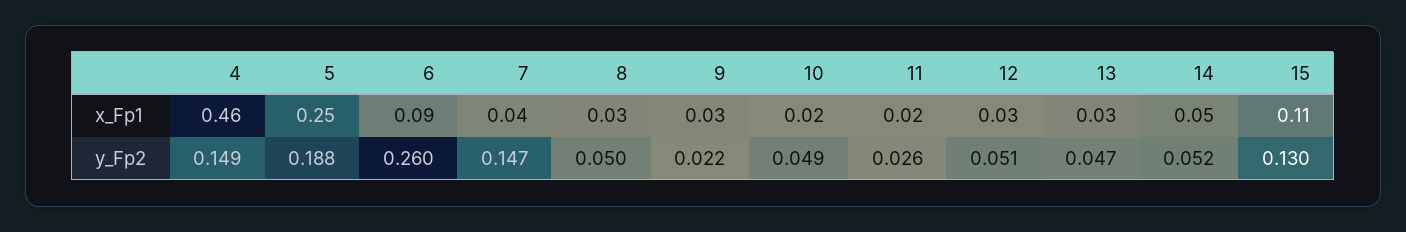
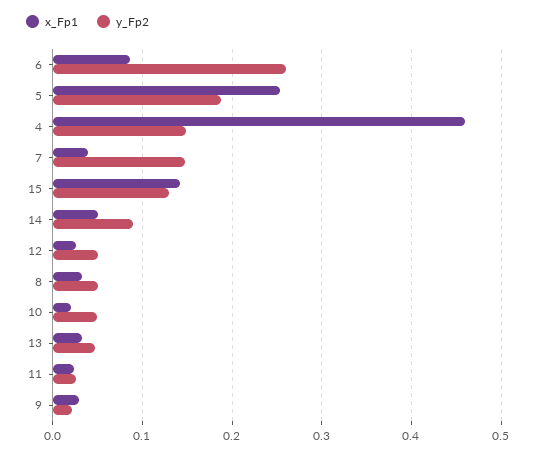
x_Fp1, 15: 0.11 -> 0.14
y_Fp2, 14: 0.052 -> 0.09

